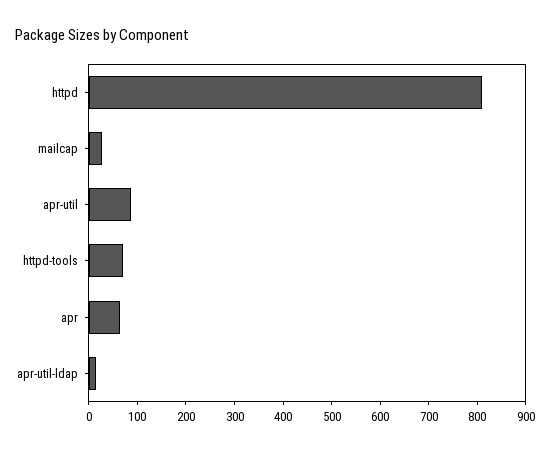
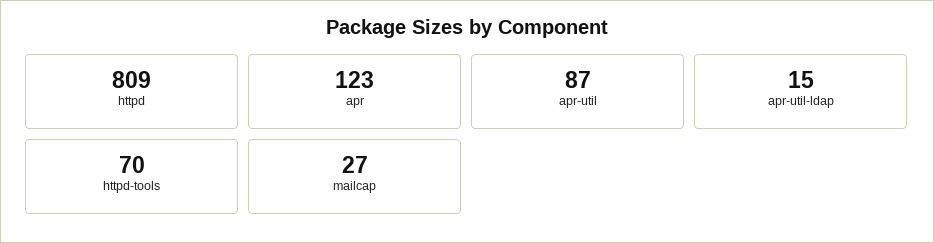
apr: 60 -> 123

